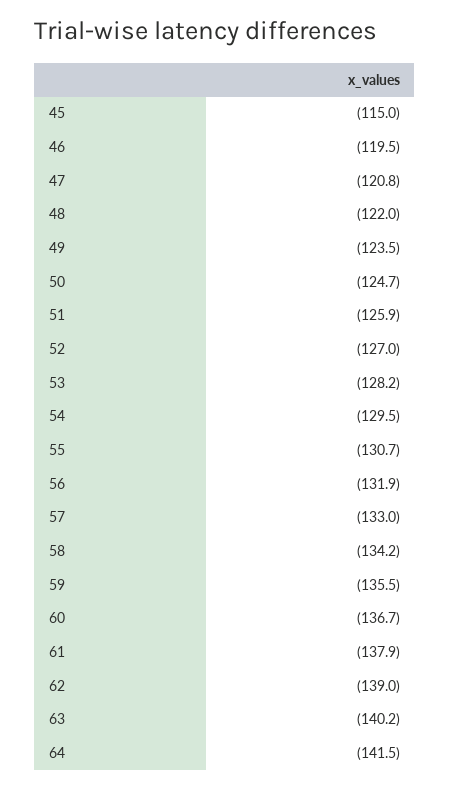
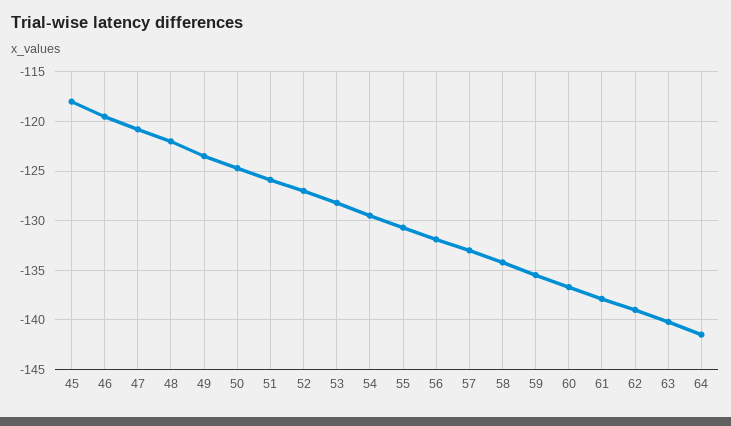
45: -115 -> -118

